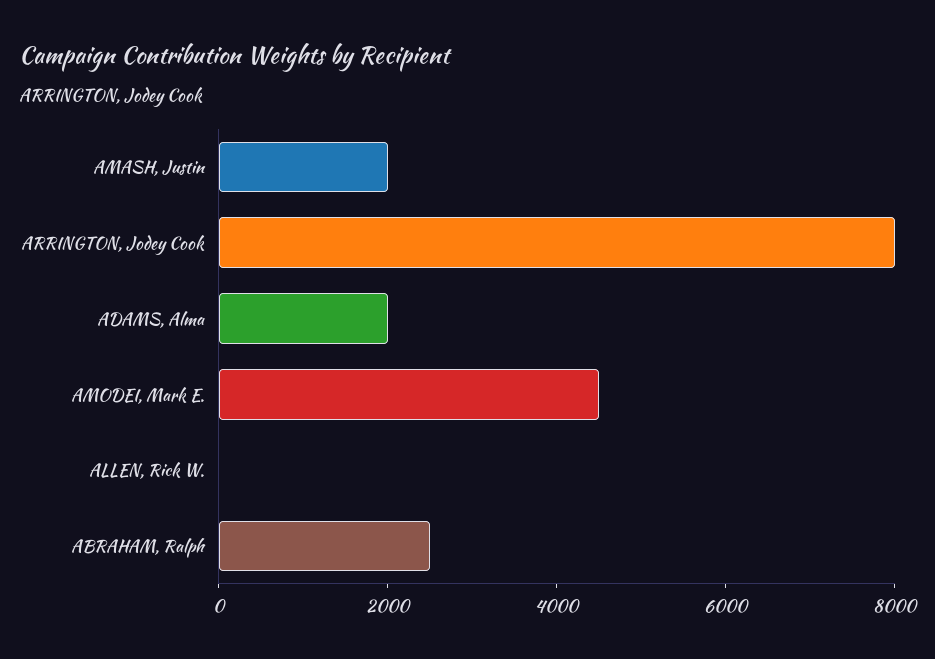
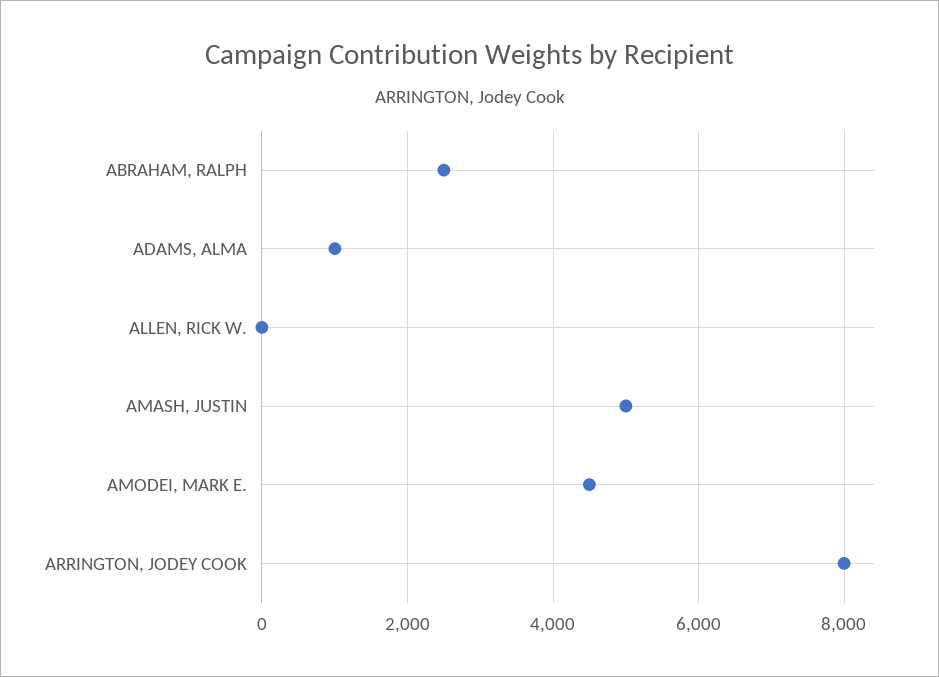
AMASH, Justin: 2000 -> 5000
ADAMS, Alma: 2000 -> 1000

